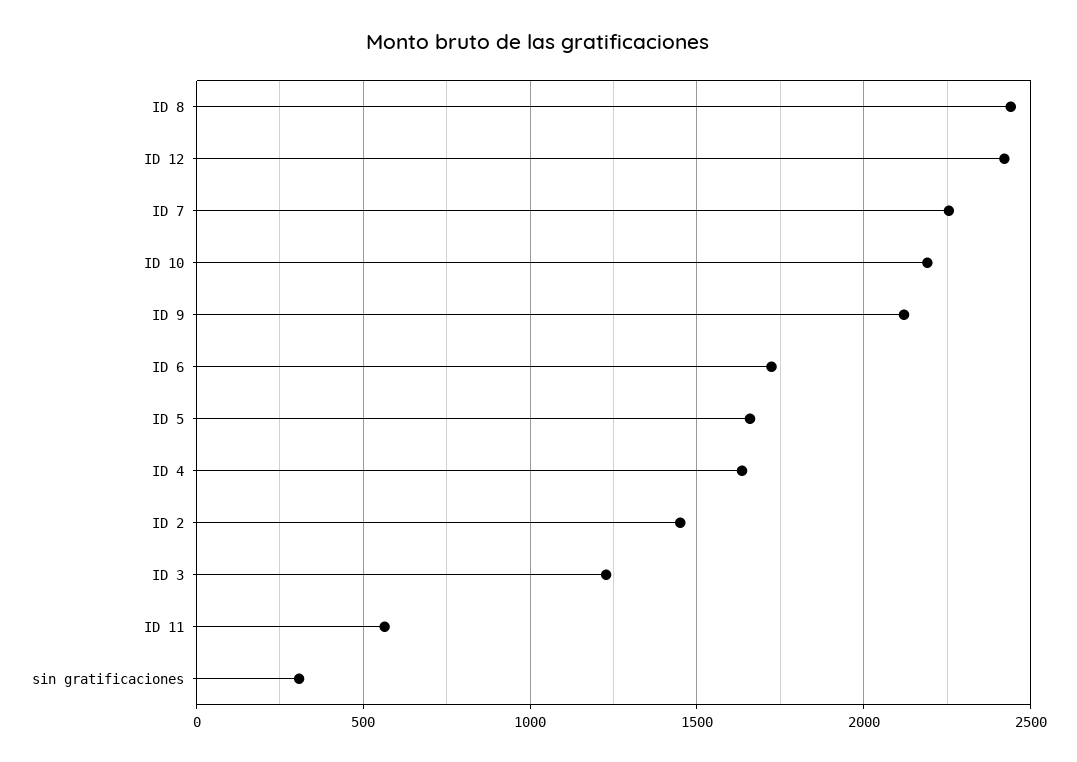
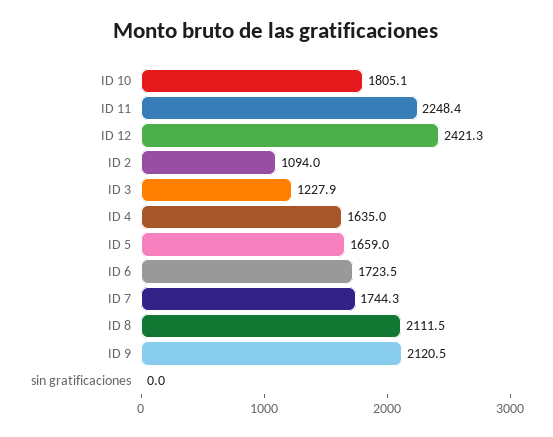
ID 8: 2450 -> 2111.5
ID 7: 2250 -> 1744.3
ID 10: 2200 -> 1805.1
ID 2: 1450 -> 1094
ID 11: 550 -> 2248.4
sin gratificaciones: 300 -> 0

